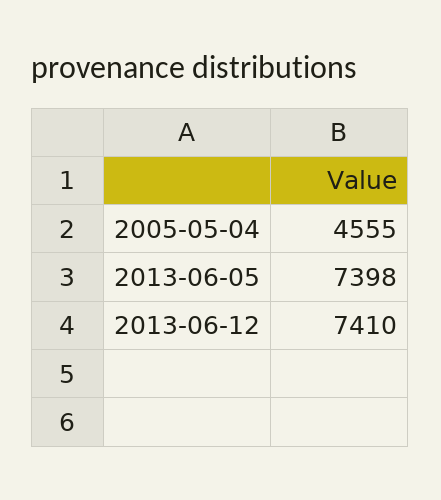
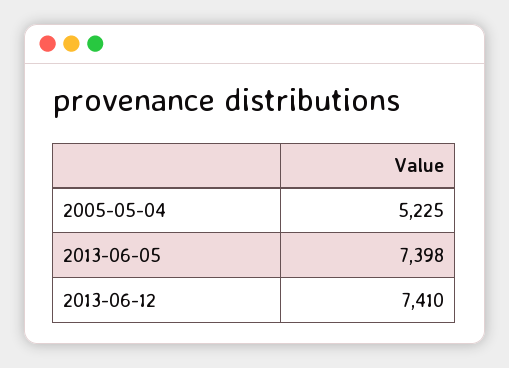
2005-05-04: 4555 -> 5225

